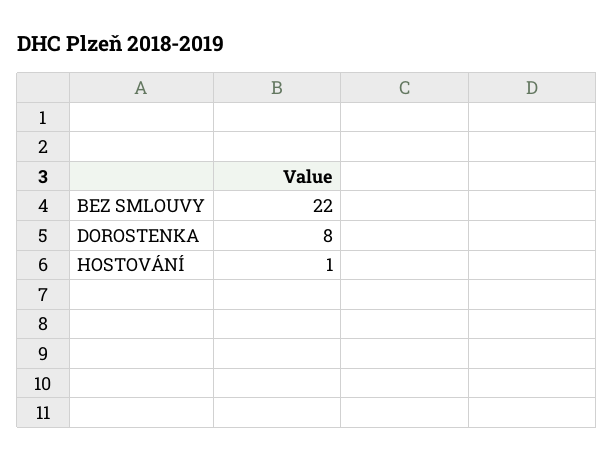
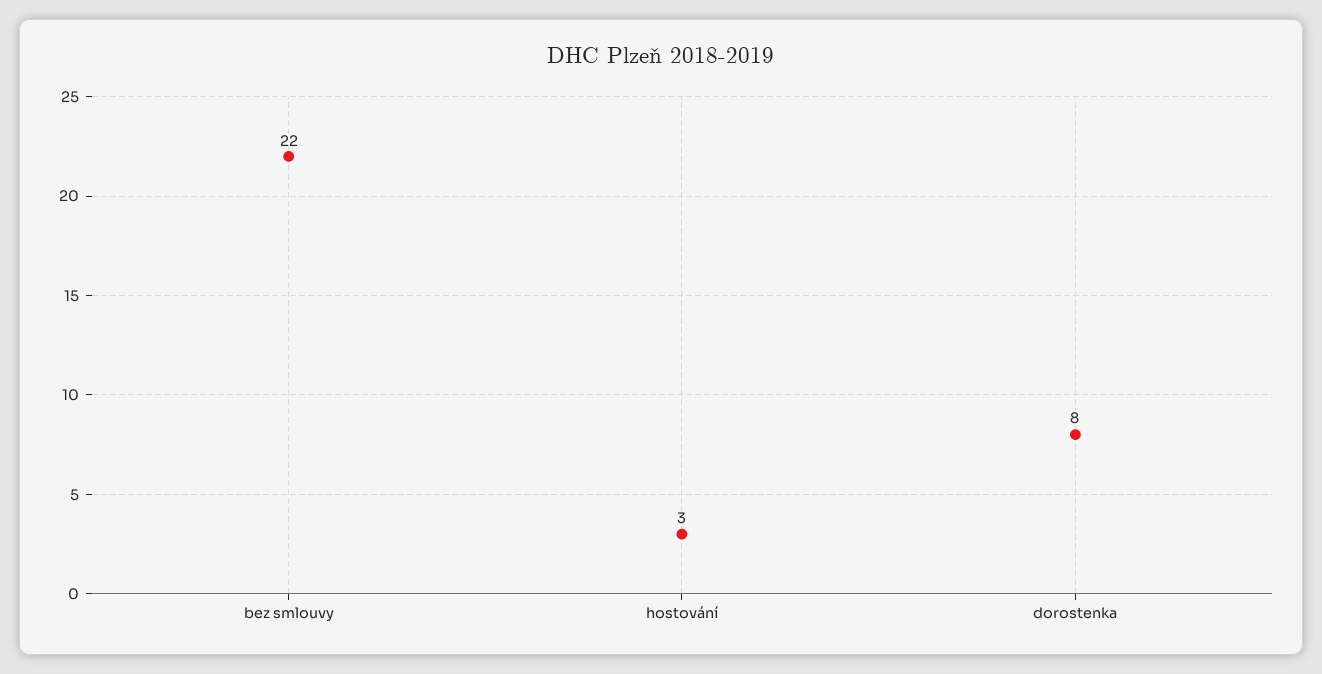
HOSTOVÁNÍ: 1 -> 3

